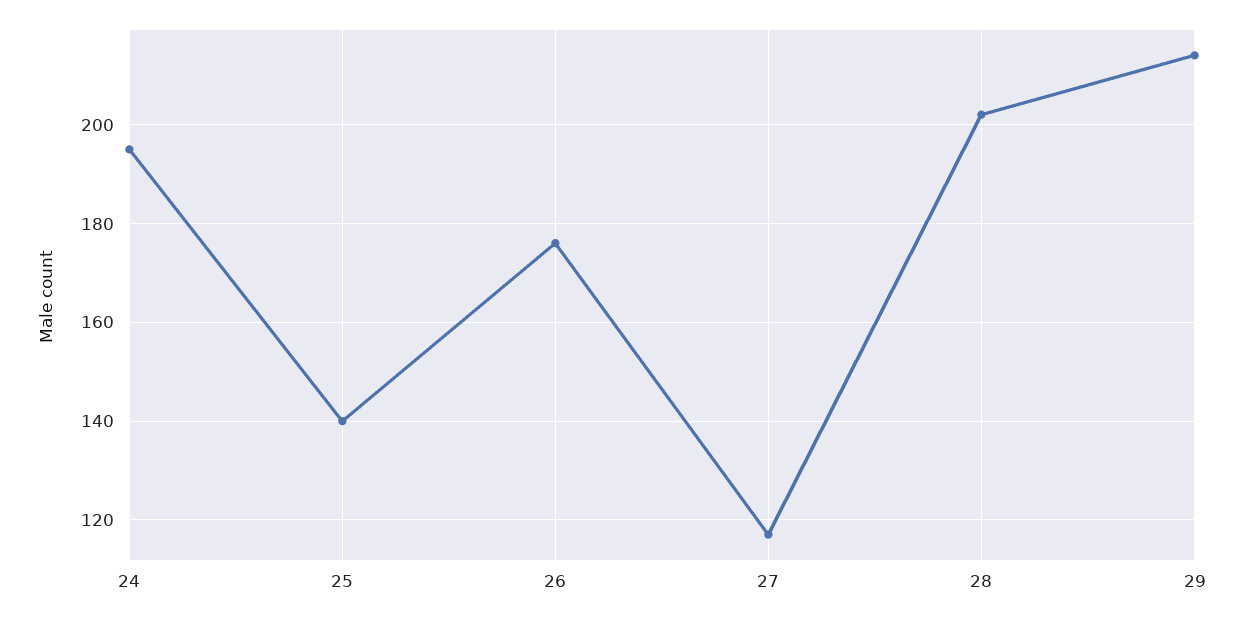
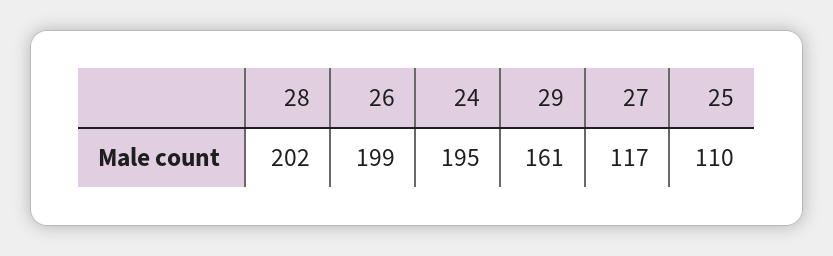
25: 140 -> 110
26: 175 -> 199
29: 215 -> 161

